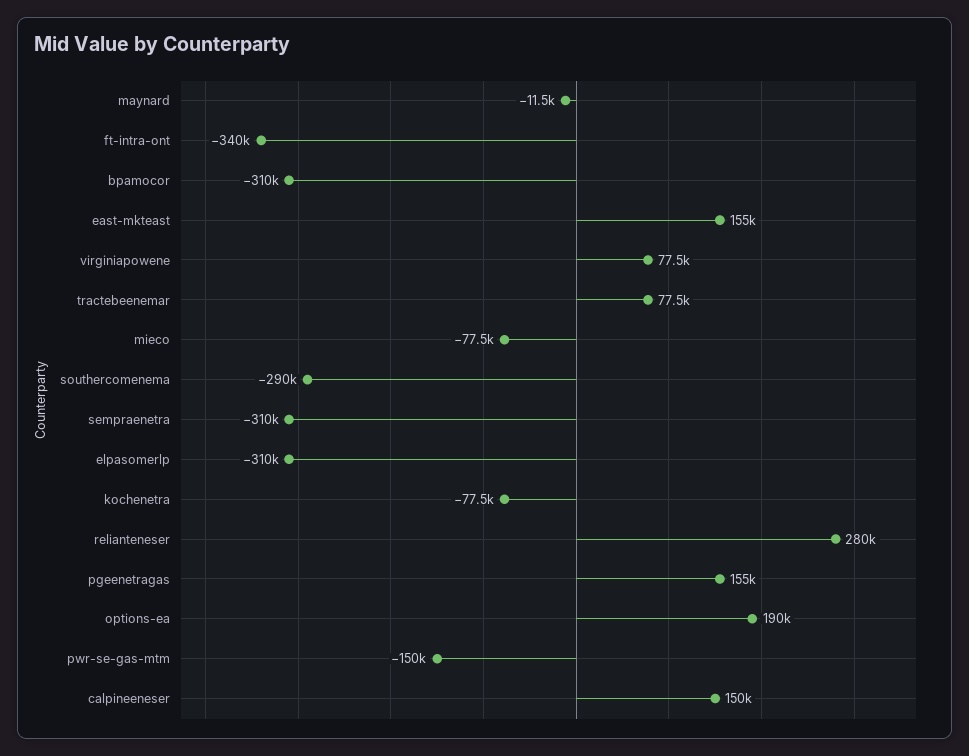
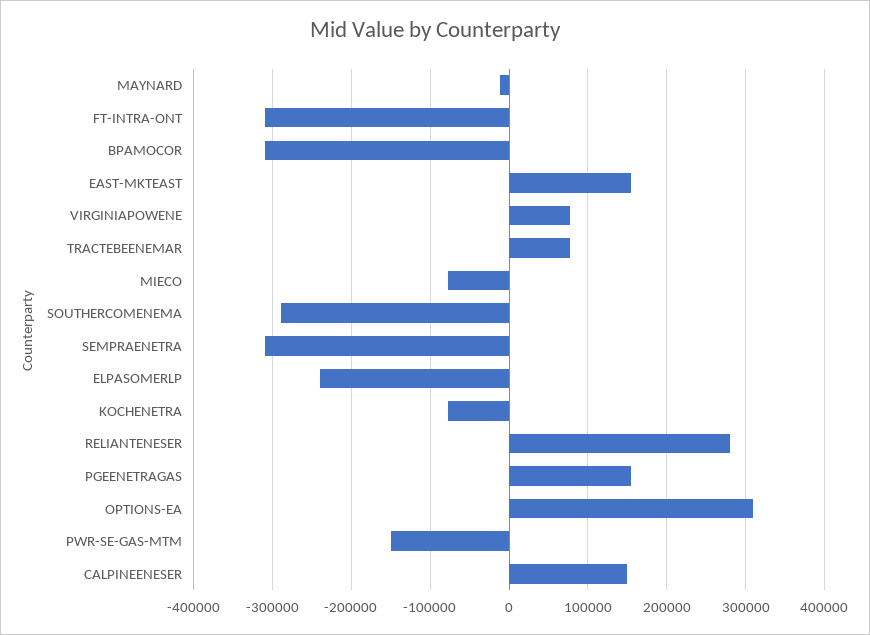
ft-intra-ont: -340000 -> -310000
elpasomerlp: -310000 -> -240000
options-ea: 190000 -> 310000

